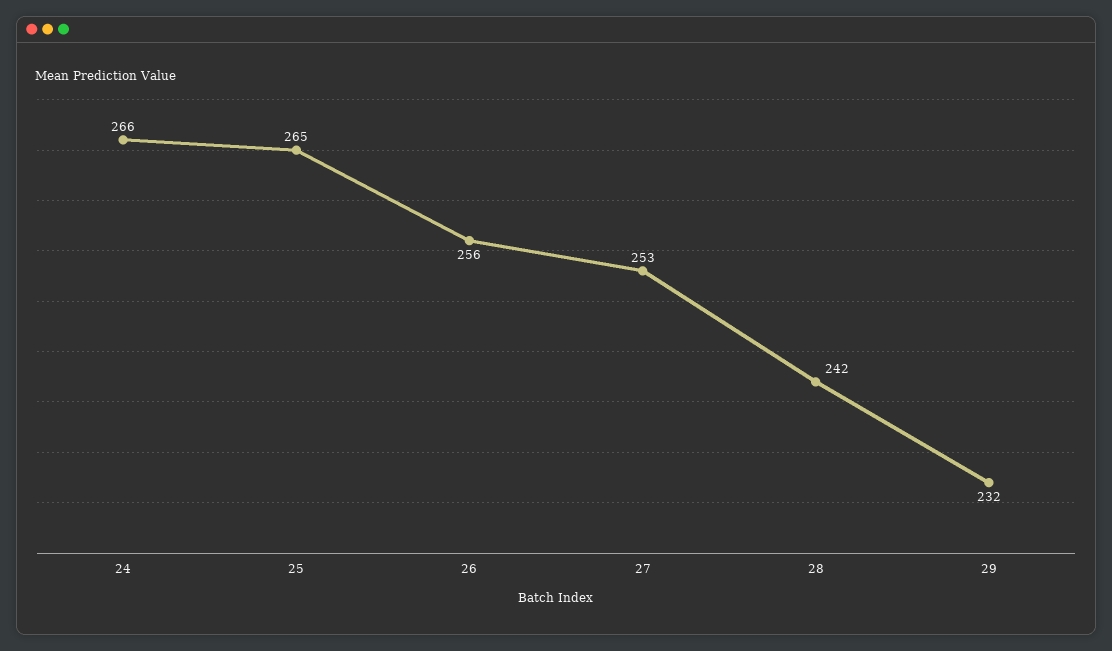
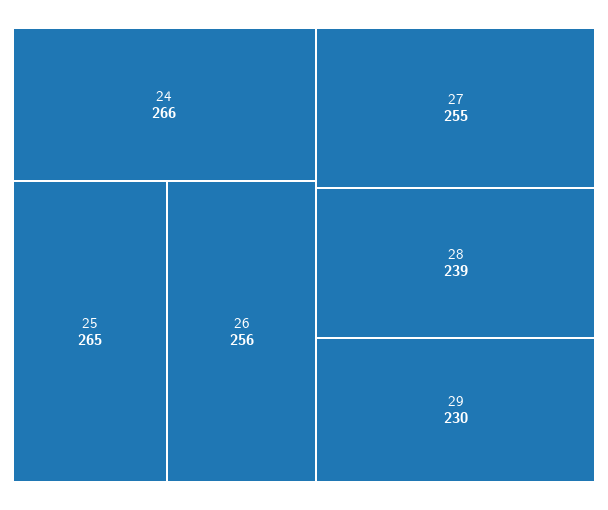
27: 253 -> 255
28: 242 -> 239
29: 232 -> 230

